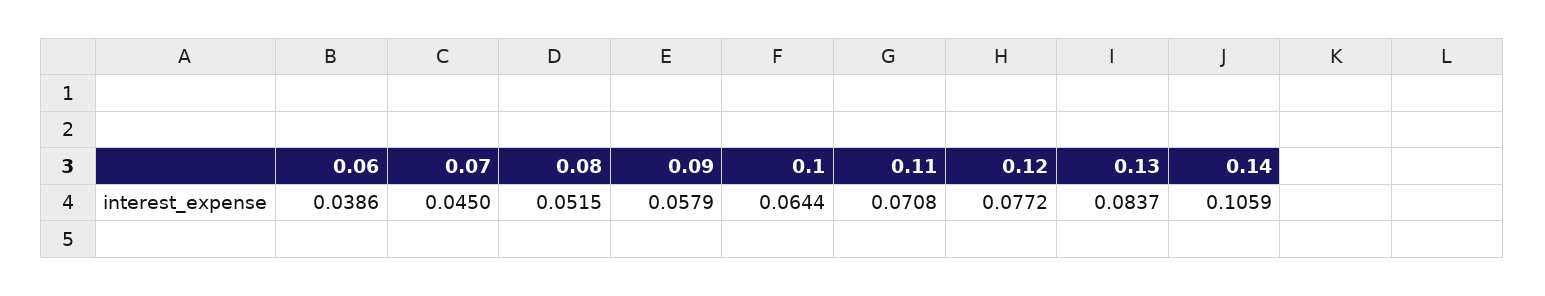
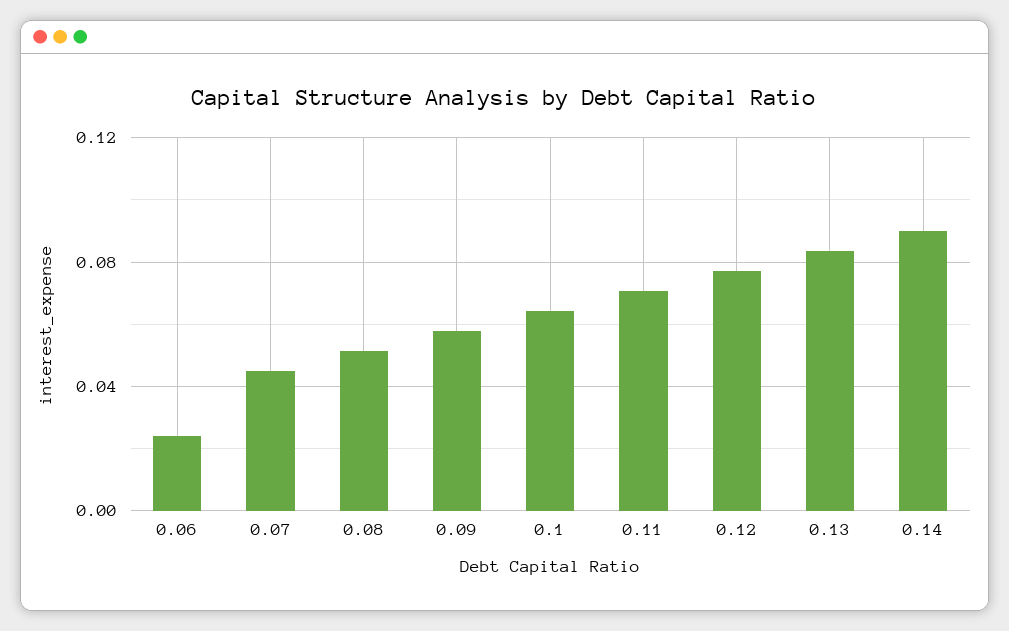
0.06: 0.0386 -> 0.025
0.14: 0.1059 -> 0.09

